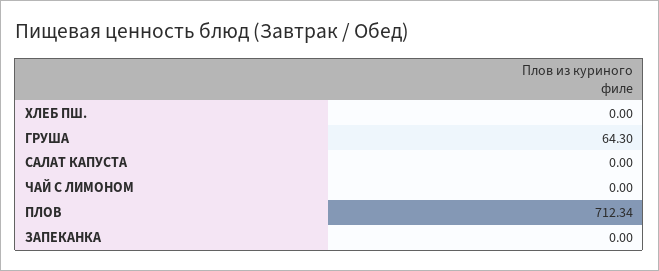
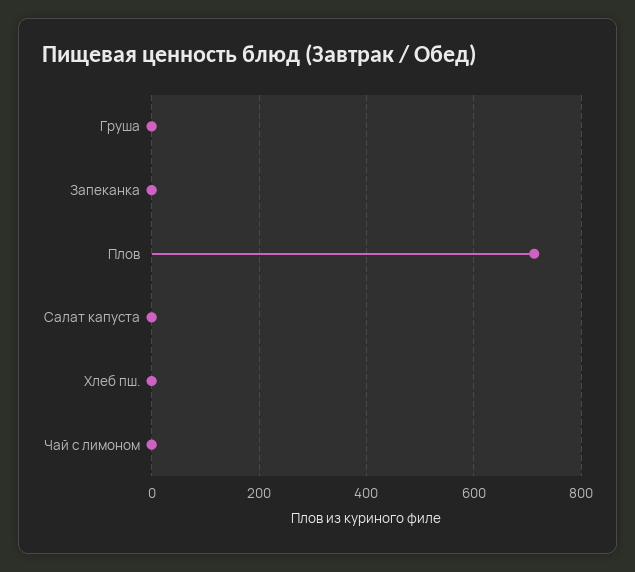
ГРУША: 64.3 -> 0

